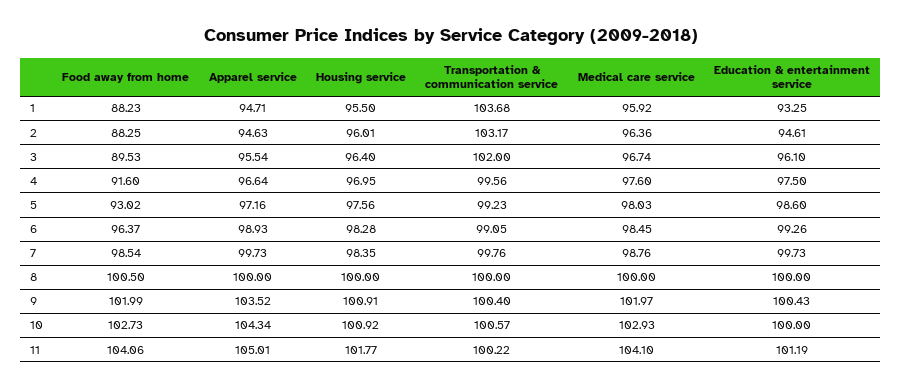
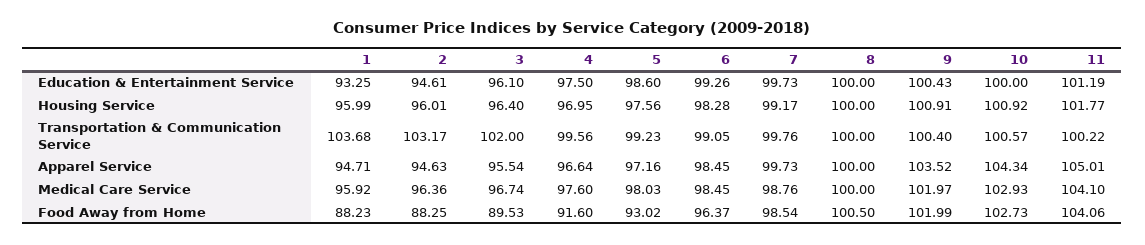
Housing service, 1: 95.5 -> 95.99
Apparel service, 6: 98.93 -> 98.45
Housing service, 7: 98.35 -> 99.17

